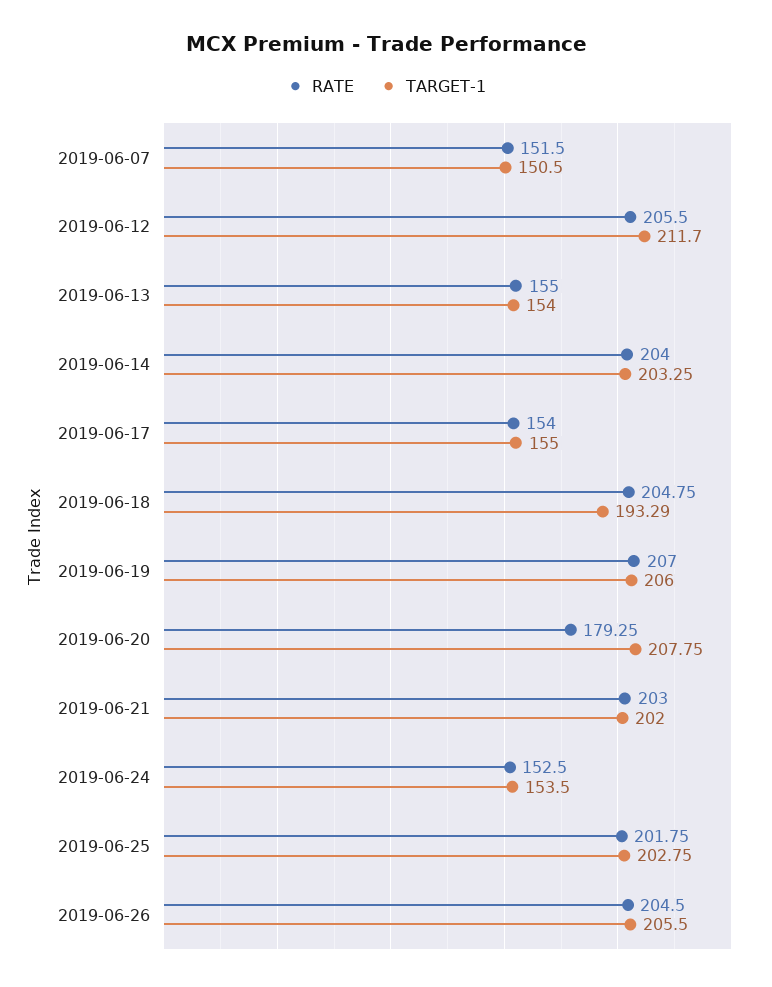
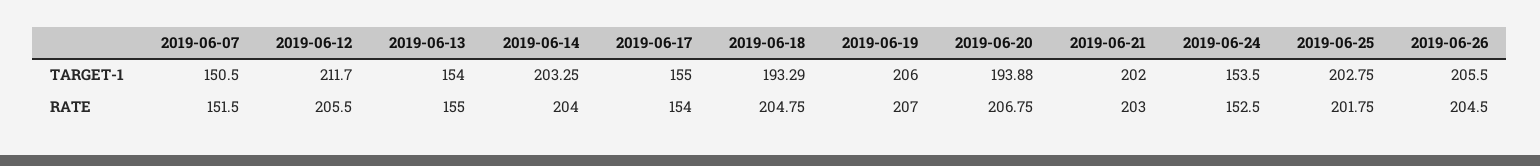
RATE, 2019-06-20: 179.25 -> 206.75
TARGET-1, 2019-06-20: 207.75 -> 193.88

